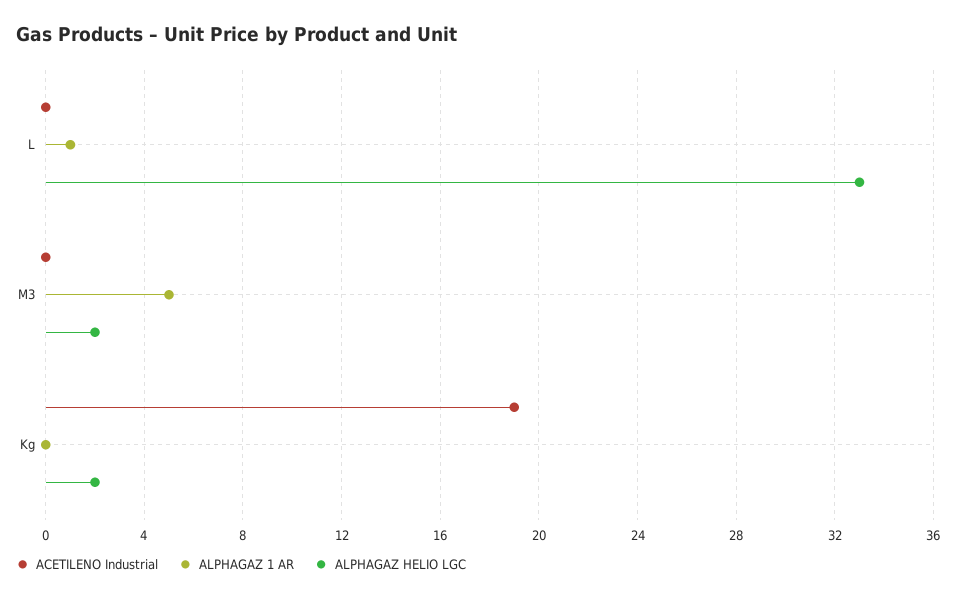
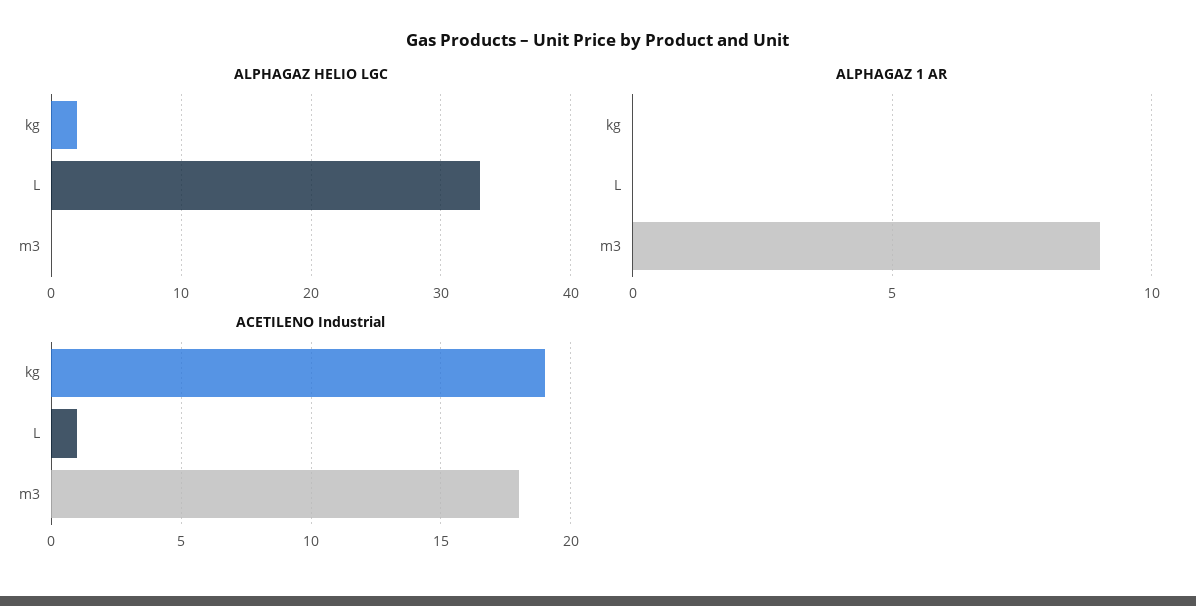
ACETILENO Industrial, L: 0 -> 1
ALPHAGAZ 1 AR, L: 1 -> 0
ACETILENO Industrial, M3: 0 -> 18
ALPHAGAZ 1 AR, M3: 5 -> 9
ALPHAGAZ HELIO LGC, M3: 2 -> 0

